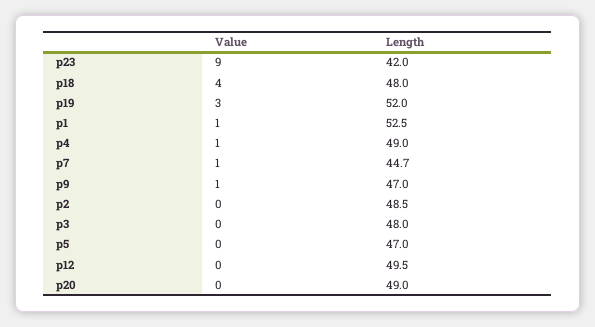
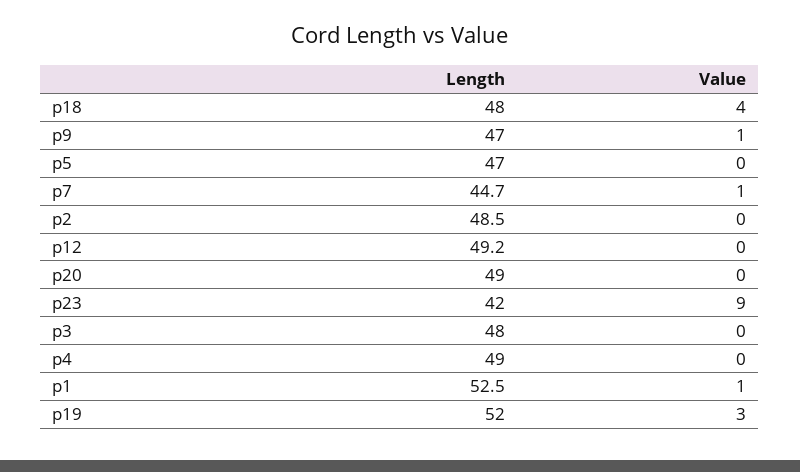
Value, p4: 1 -> 0
Length, p12: 49.5 -> 49.2

